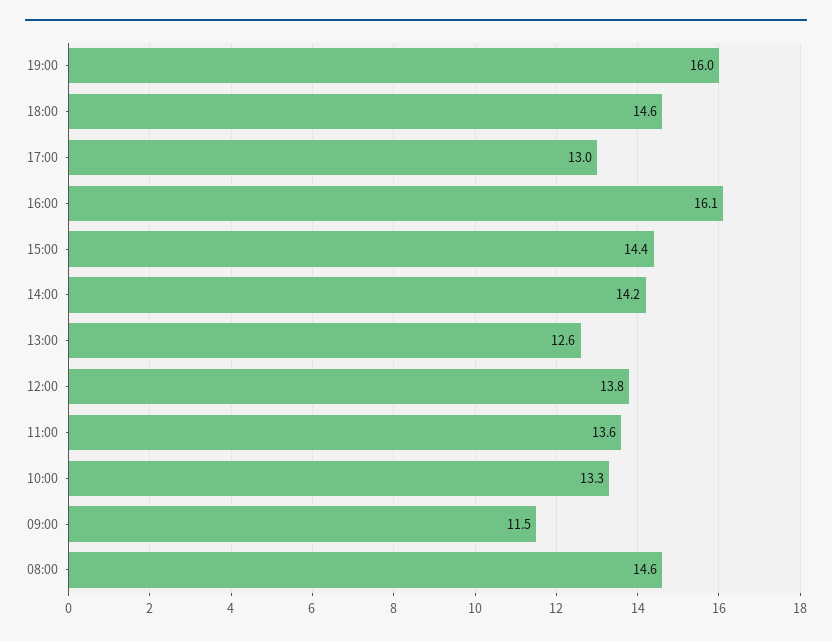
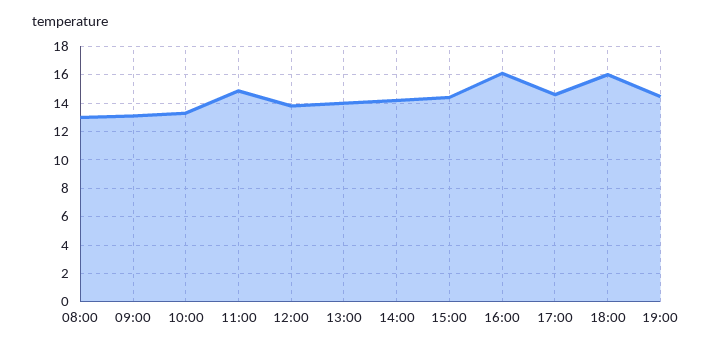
19:00: 16 -> 14.5
18:00: 14.6 -> 16
17:00: 13 -> 14.5
13:00: 12.6 -> 14
11:00: 13.6 -> 15
09:00: 11.5 -> 13
08:00: 14.6 -> 13

